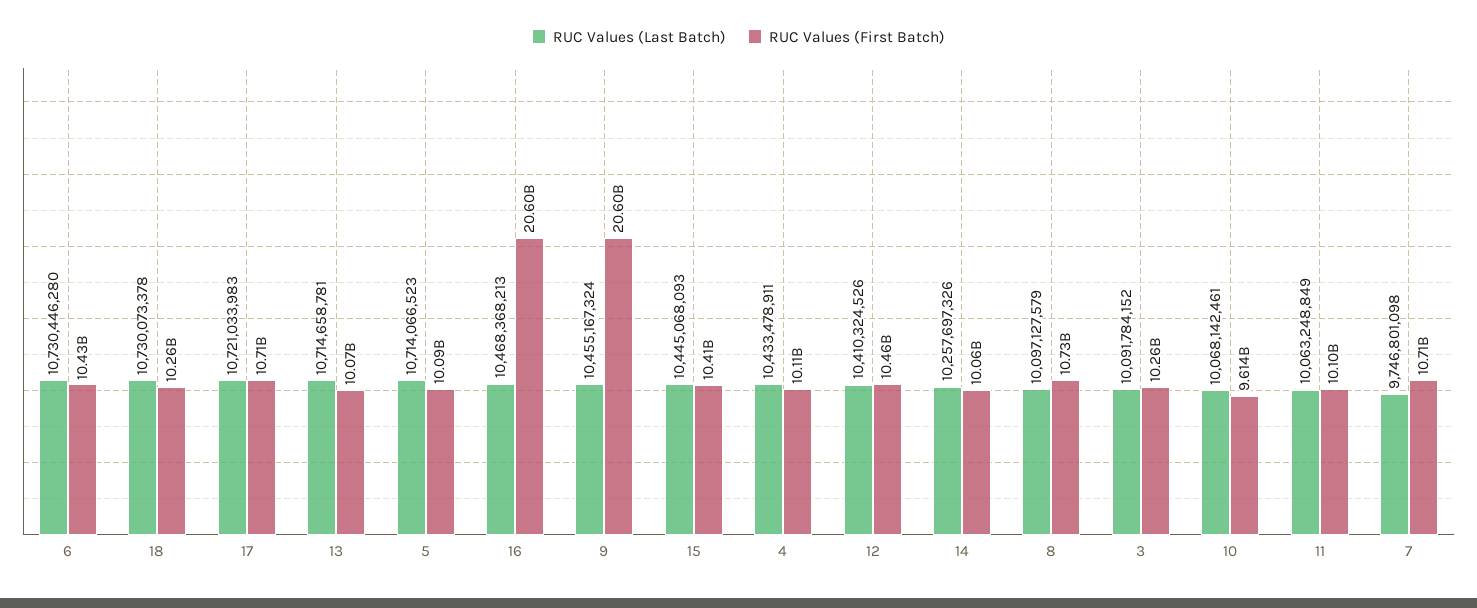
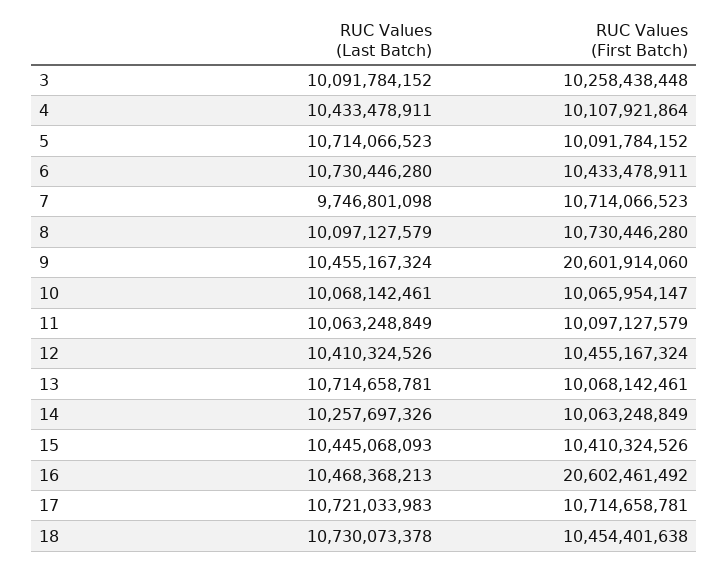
RUC Values (First Batch), 18: 10260000000 -> 10454401638
RUC Values (First Batch), 10: 9614000000 -> 10065954147

